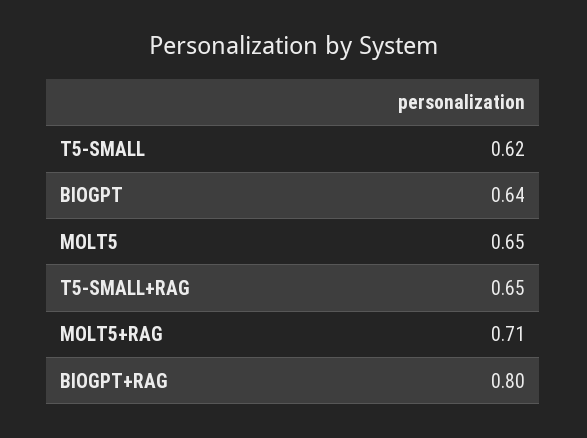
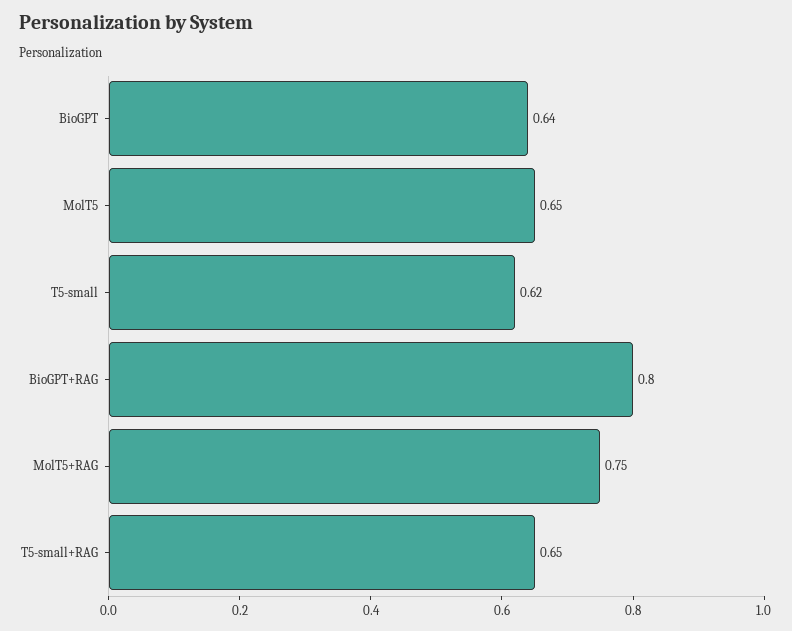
MOLT5+RAG: 0.71 -> 0.75

